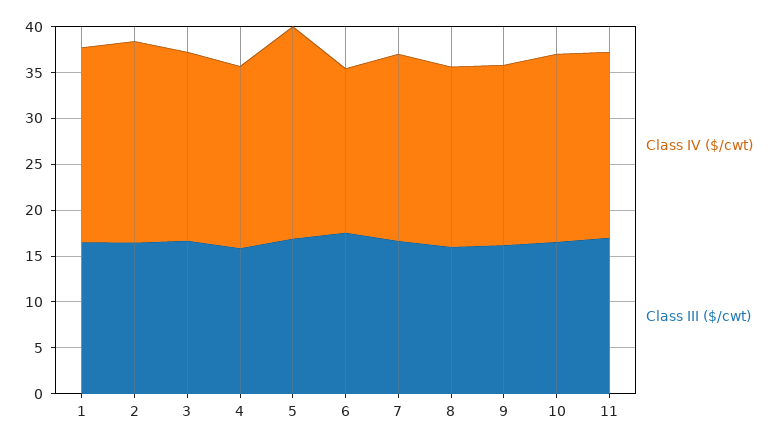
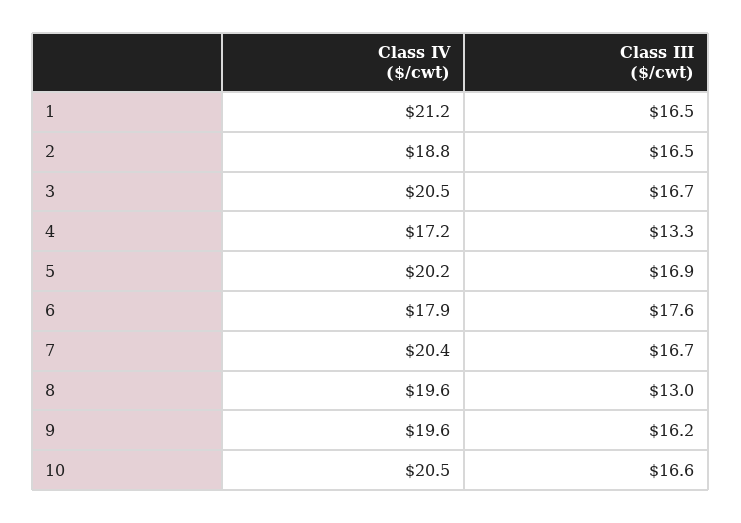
Class IV ($/cwt), 2: 22 -> 18.8
Class IV ($/cwt), 4: 20 -> 17.2
Class III ($/cwt), 4: 16 -> 13.3
Class IV ($/cwt), 5: 23 -> 20.2
Class III ($/cwt), 8: 16 -> 13
Class IV ($/cwt), 11: 20 -> none
Class III ($/cwt), 11: 17 -> none

